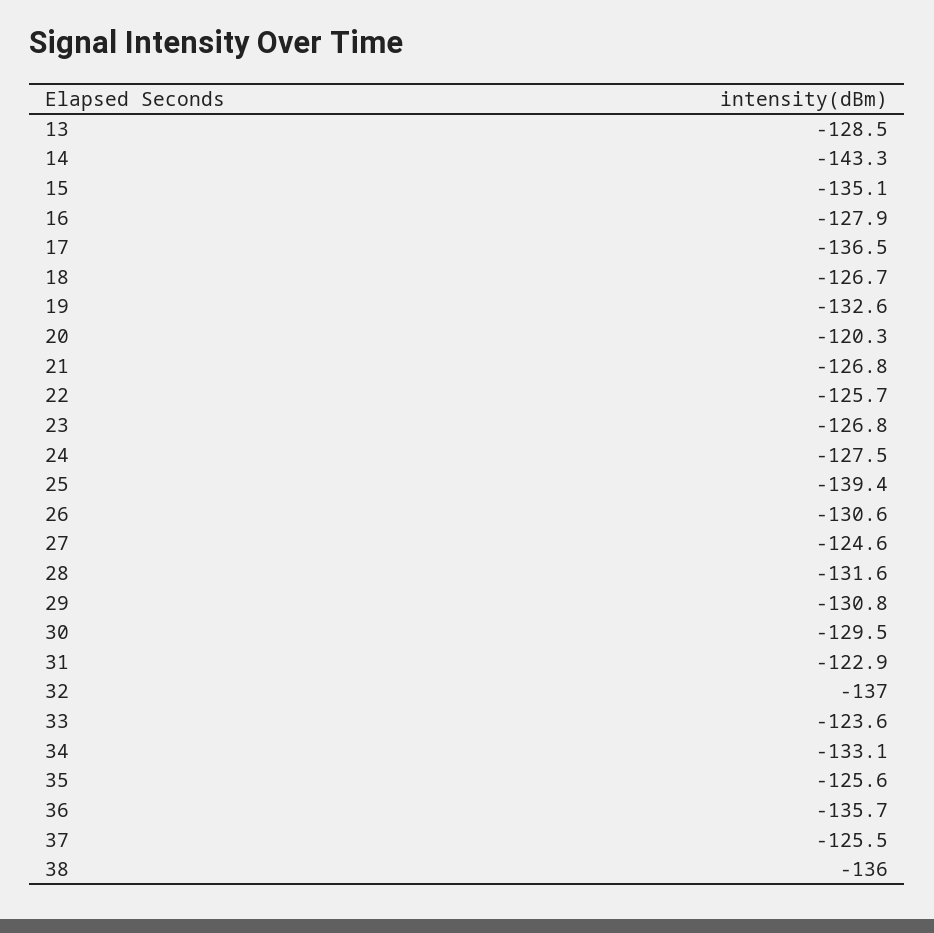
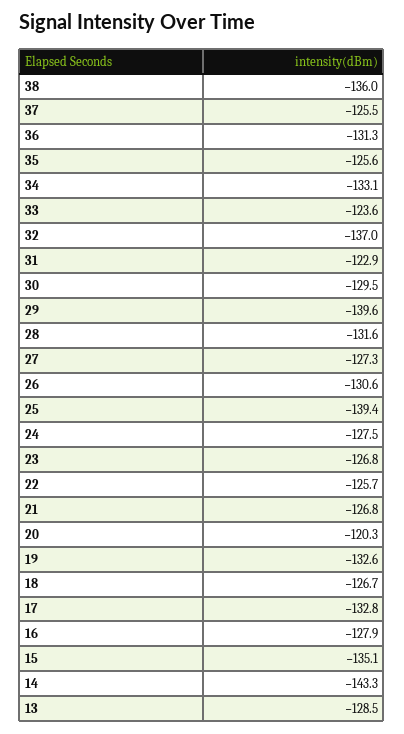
17: -136.5 -> -132.8
27: -124.6 -> -127.3
29: -130.8 -> -139.6
36: -135.7 -> -131.3

